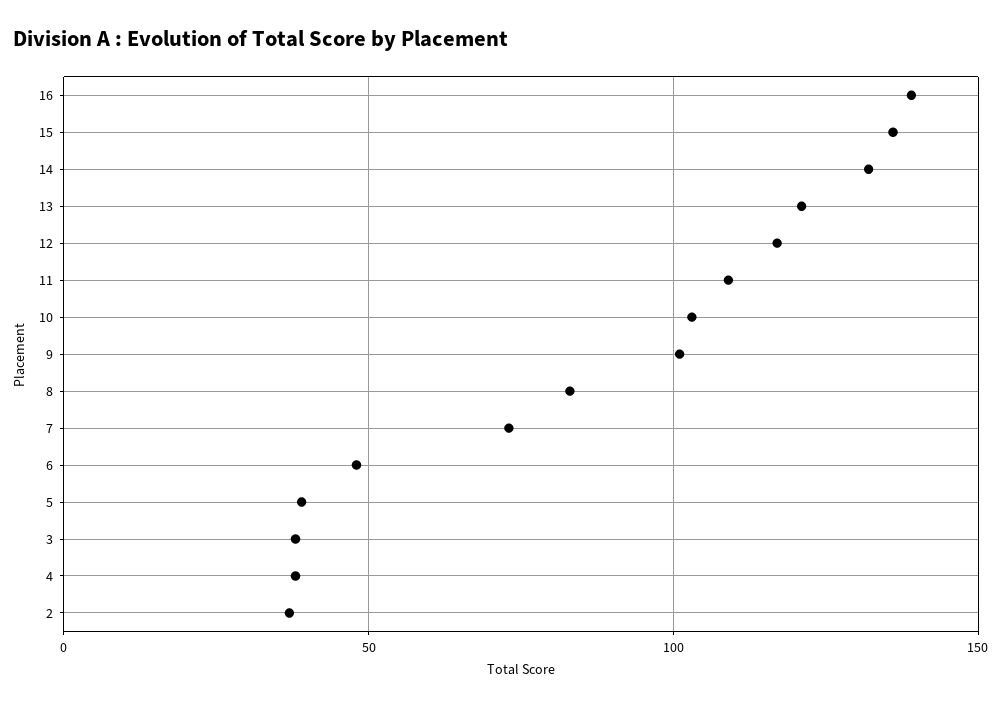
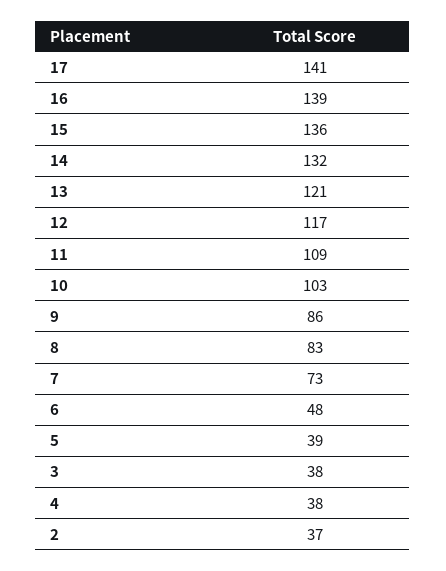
9: 100 -> 86
17: none -> 141

